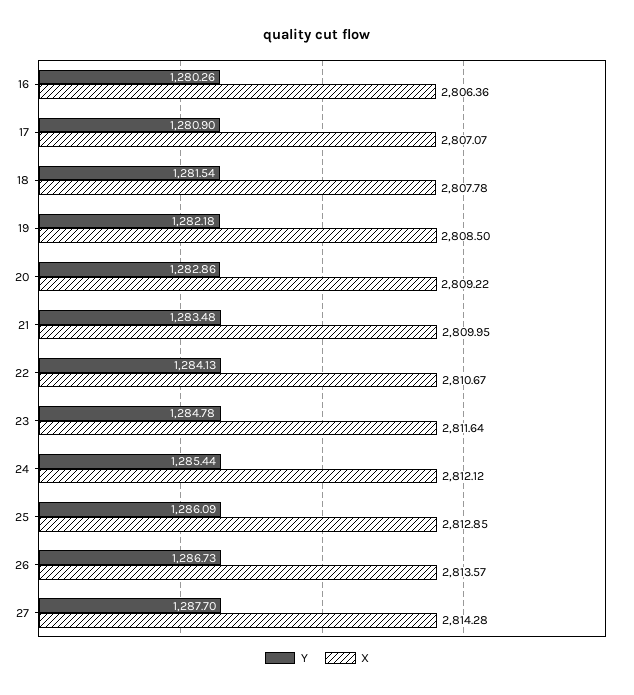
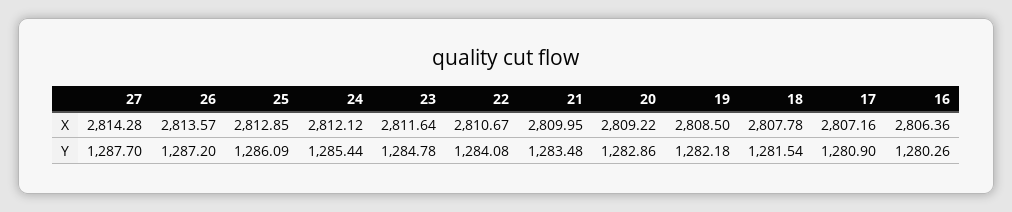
X, 17: 2807.07 -> 2807.16
Y, 22: 1284.13 -> 1284.08
Y, 26: 1286.73 -> 1287.2

